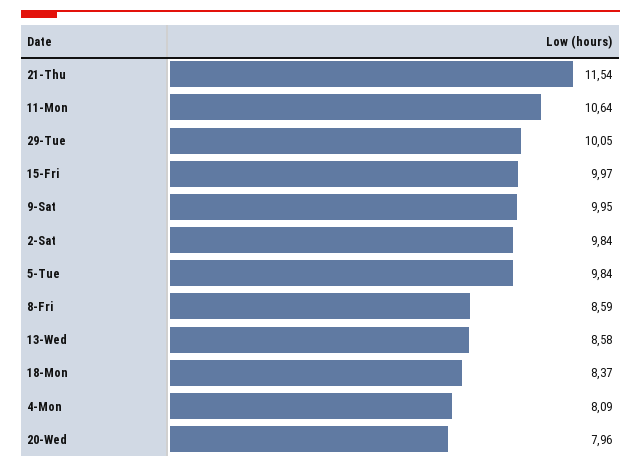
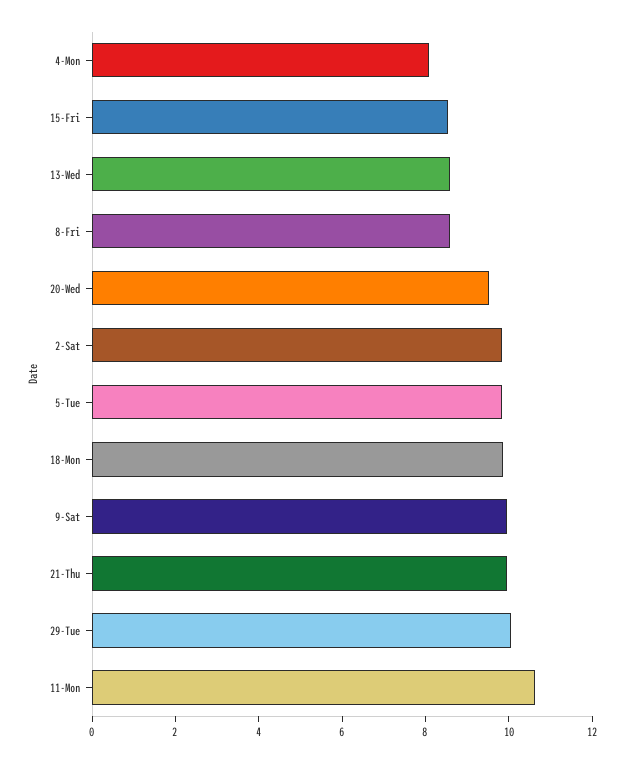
21-Thu: 11.54 -> 10
15-Fri: 9.97 -> 8.5
18-Mon: 8.37 -> 10
20-Wed: 7.96 -> 9.5

